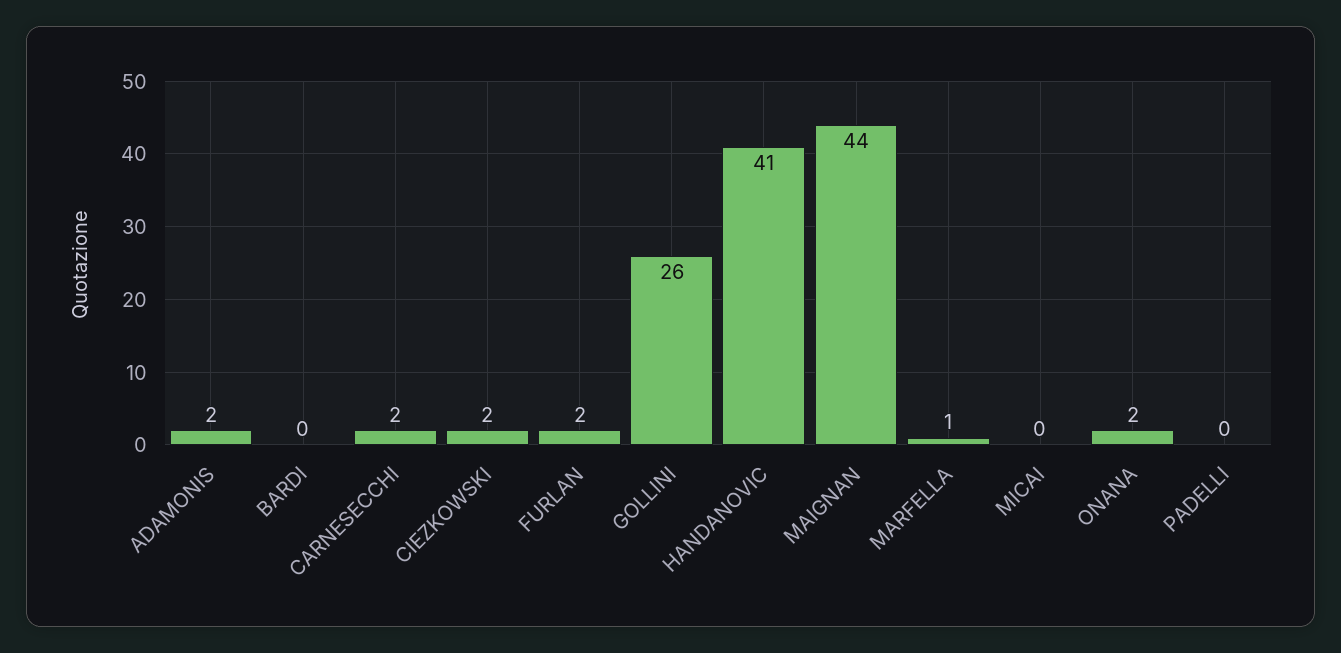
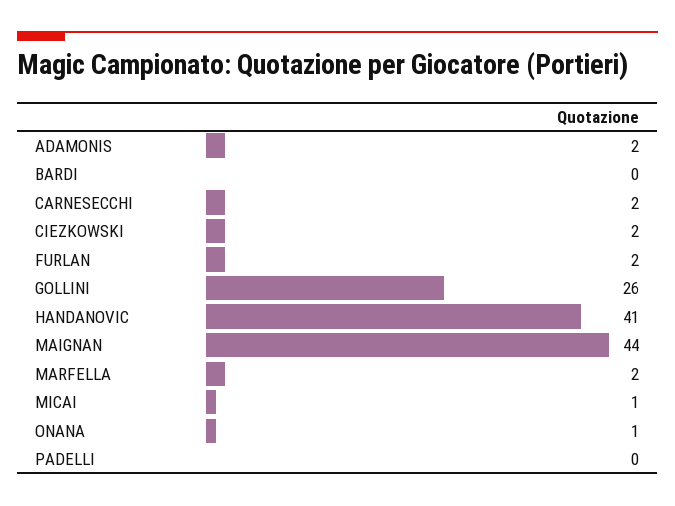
MARFELLA: 1 -> 2
MICAI: 0 -> 1
ONANA: 2 -> 1

